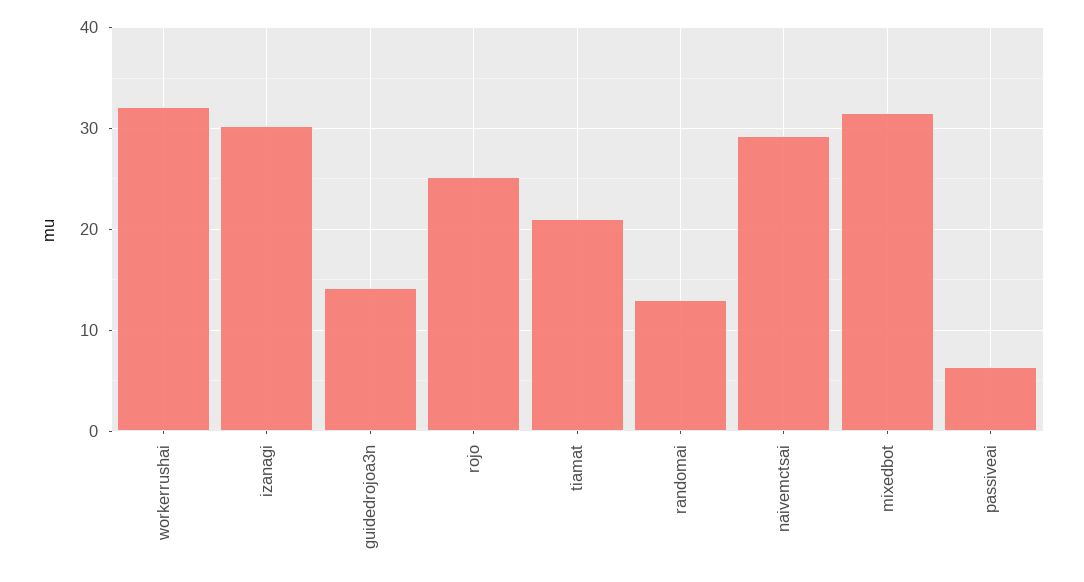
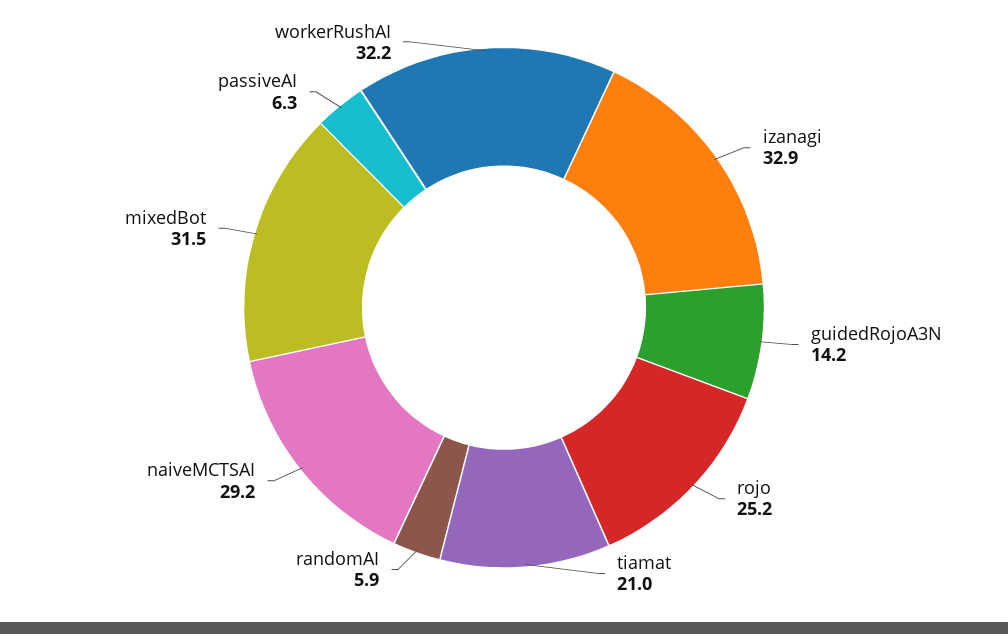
izanagi: 30 -> 32.9
randomai: 13 -> 5.9

